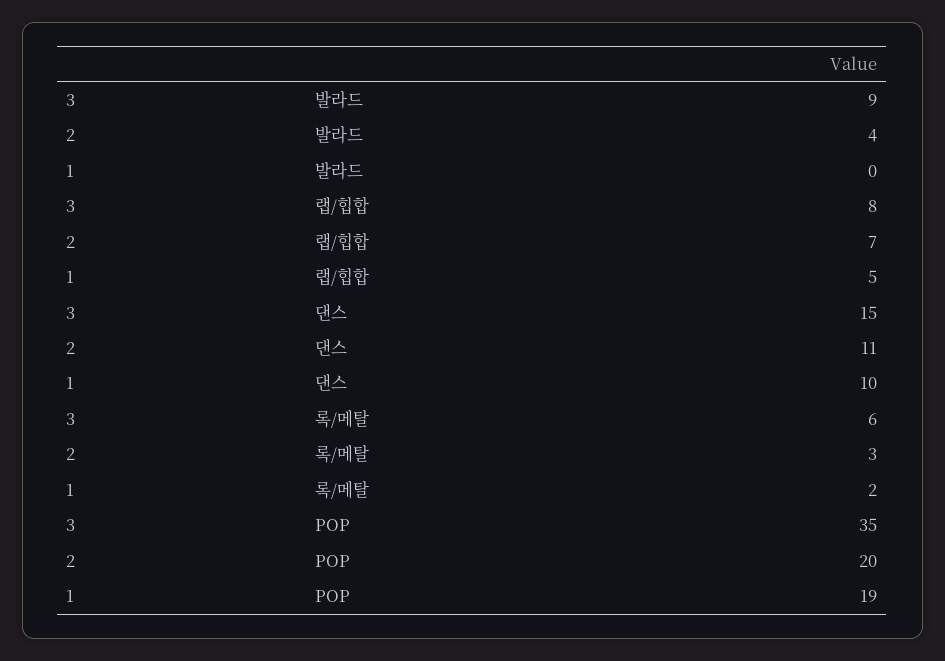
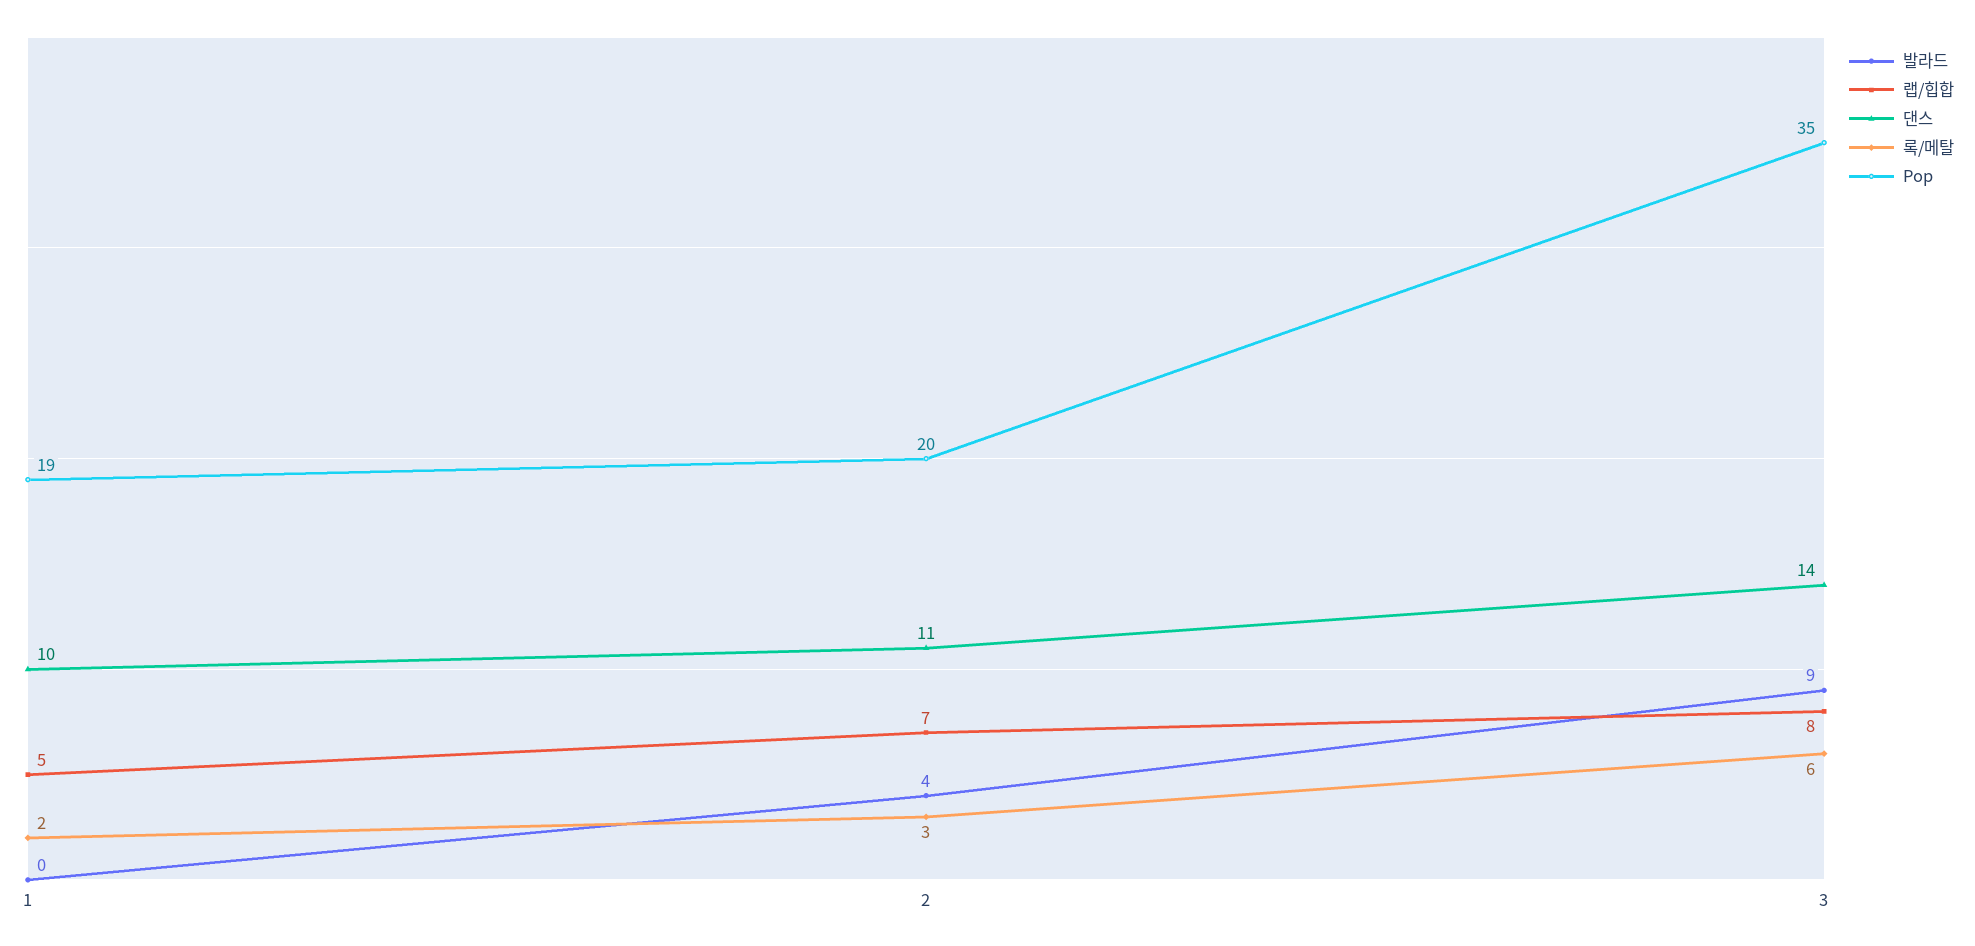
댄스, 3: 15 -> 14

